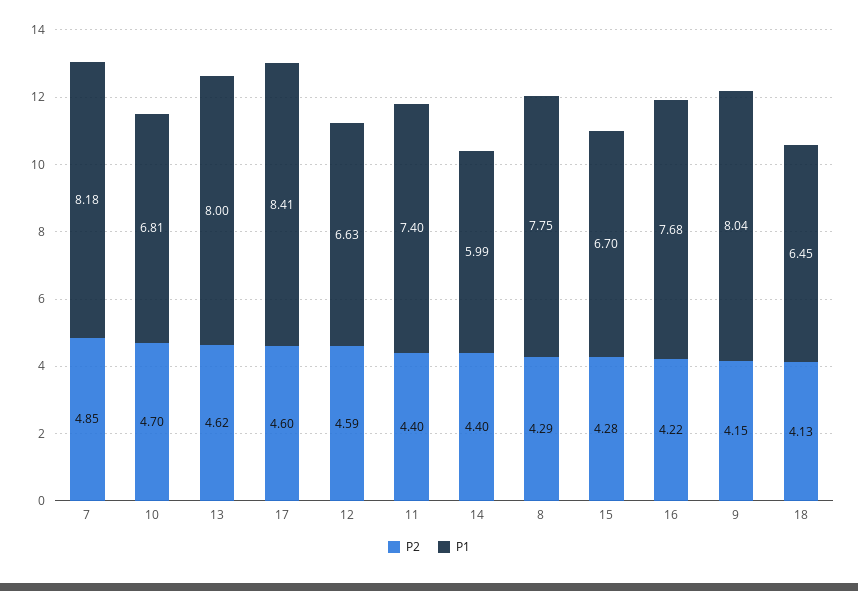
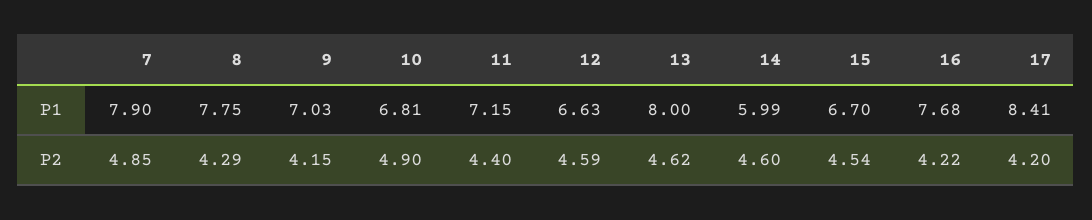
P1, 7: 8.18 -> 7.9
P2, 10: 4.7 -> 4.9
P2, 17: 4.6 -> 4.2
P1, 11: 7.4 -> 7.15
P2, 14: 4.4 -> 4.6
P2, 15: 4.28 -> 4.54
P1, 9: 8.04 -> 7.03
P2, 18: 4.13 -> none
P1, 18: 6.45 -> none

